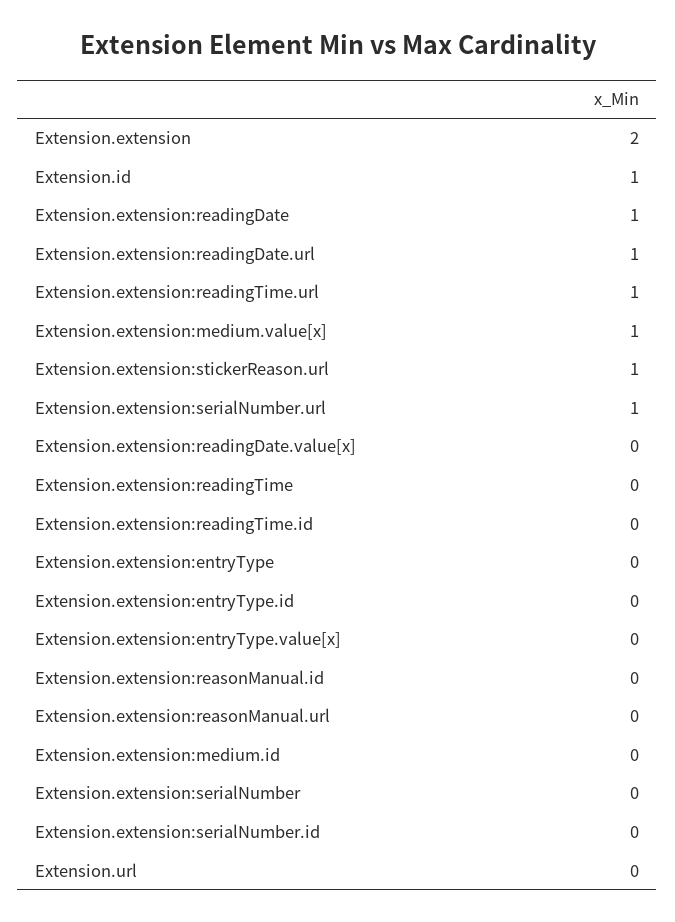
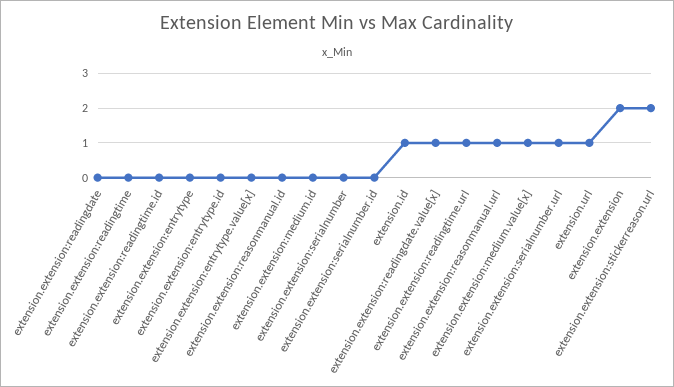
Extension.extension:readingDate: 1 -> 0
Extension.extension:readingDate.url: 1 -> none
Extension.extension:stickerReason.url: 1 -> 2
Extension.extension:readingDate.value[x]: 0 -> 1
Extension.extension:reasonManual.url: 0 -> 1
Extension.url: 0 -> 1

